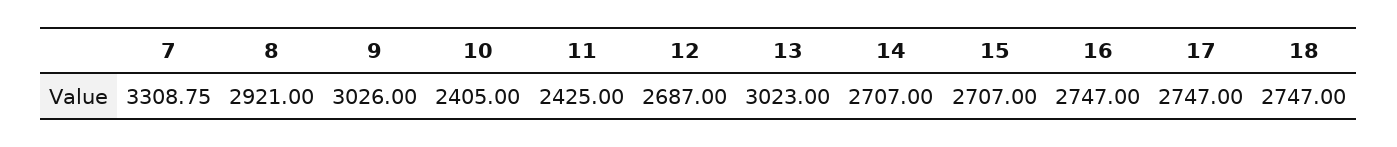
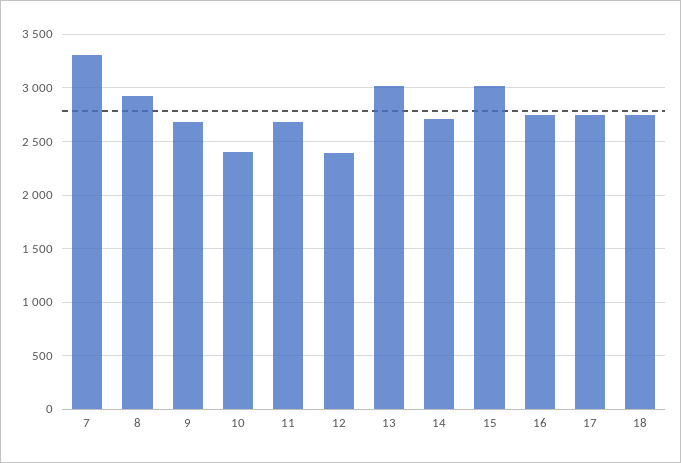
9: 3026 -> 2700
11: 2425 -> 2700
12: 2687 -> 2400
15: 2707 -> 3000

